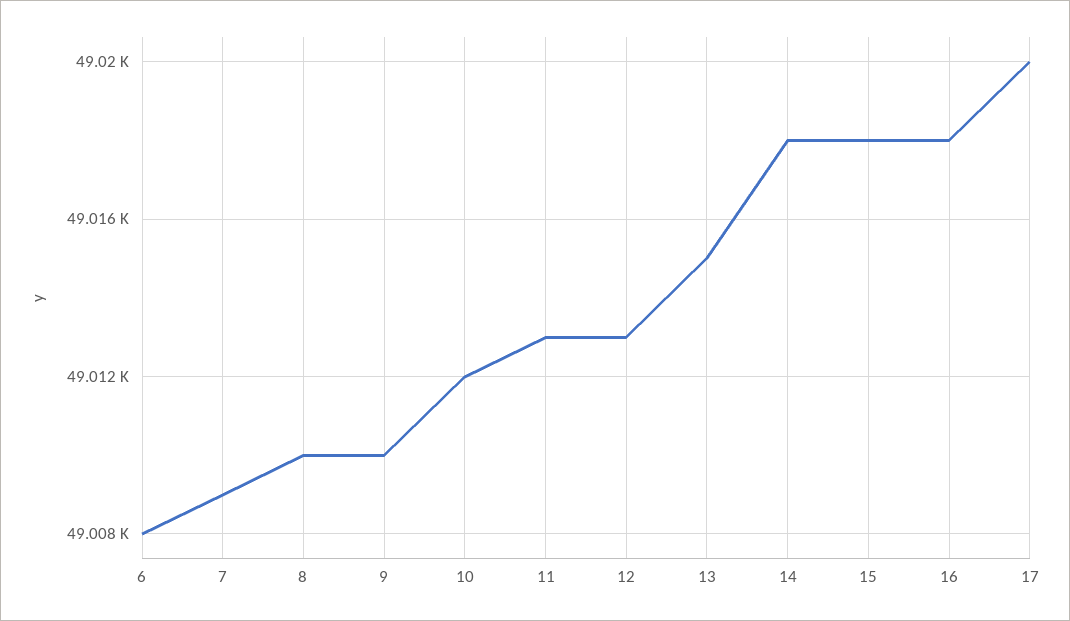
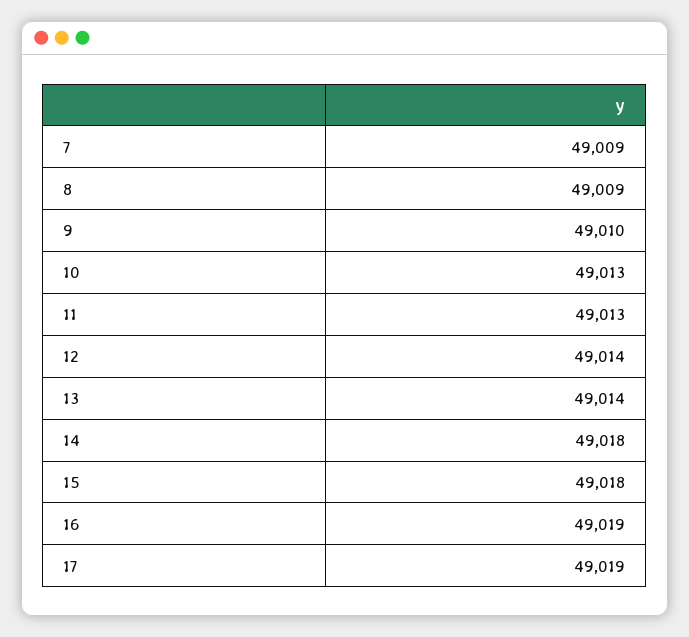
6: 49008 -> none
8: 49010 -> 49009
10: 49012 -> 49013
12: 49013 -> 49014
13: 49015 -> 49014
16: 49018 -> 49019
17: 49020 -> 49019

